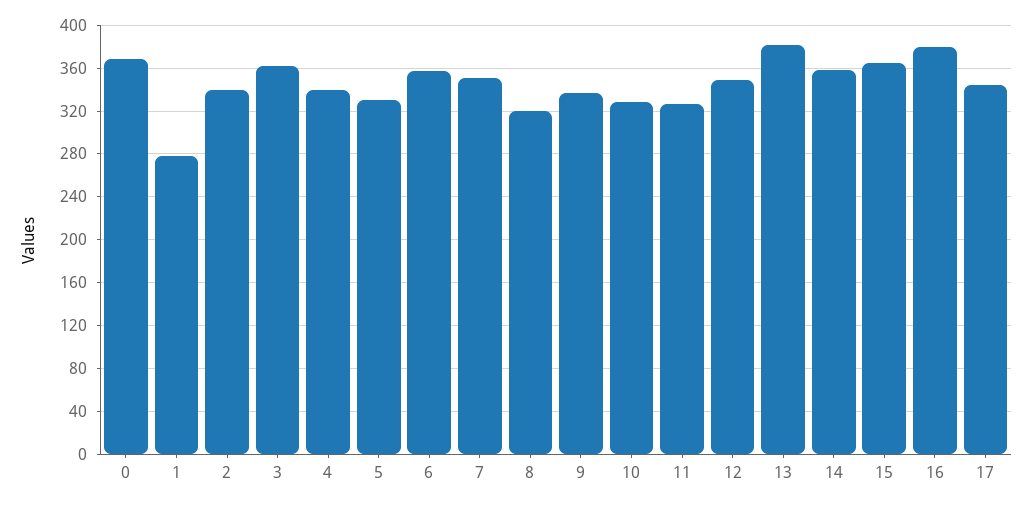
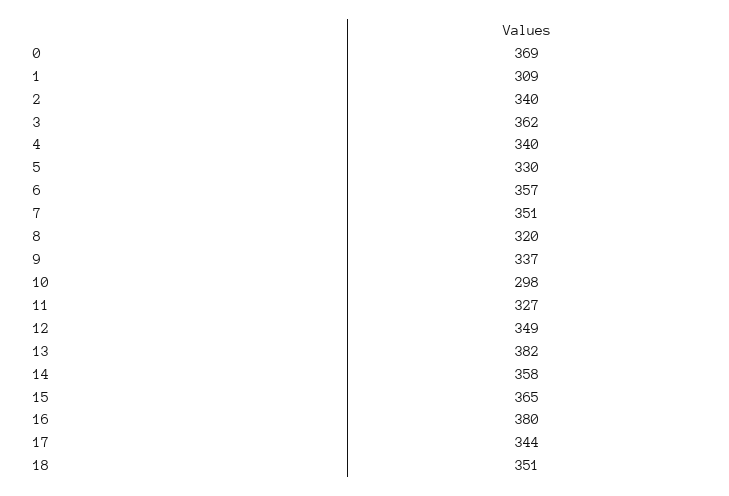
1: 280 -> 309
10: 330 -> 298
18: none -> 351

